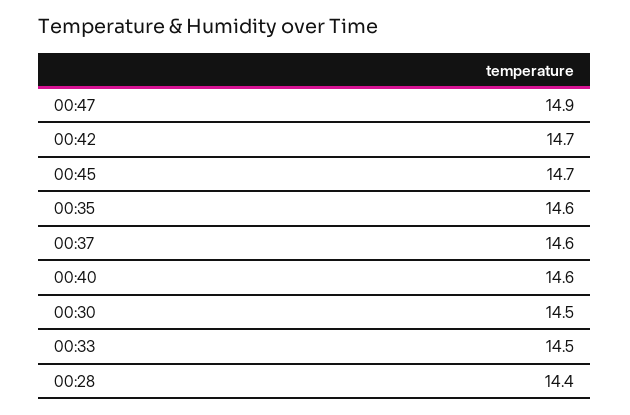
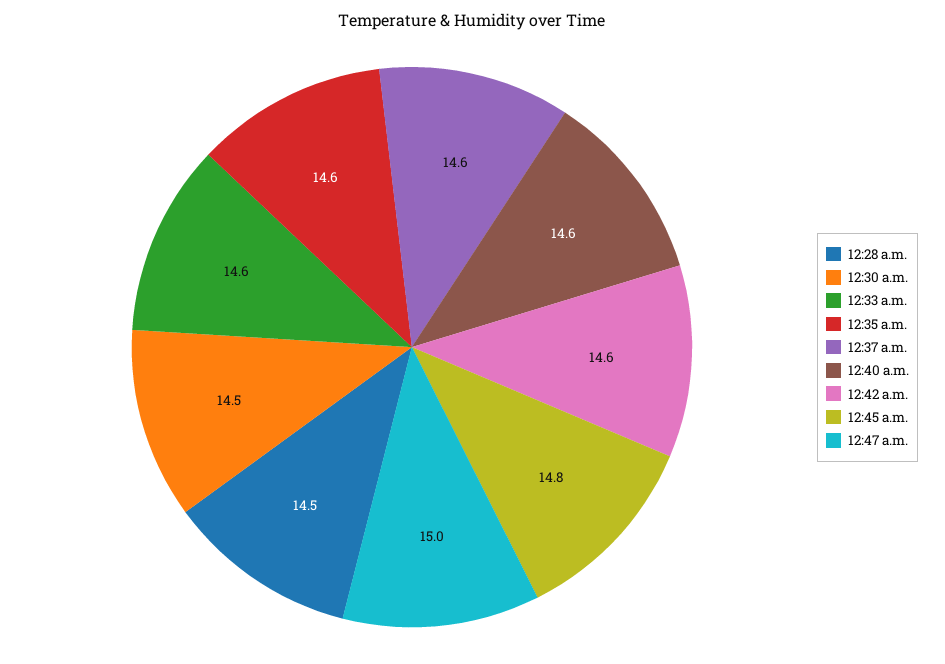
00:47: 14.9 -> 15
00:42: 14.7 -> 14.6
00:45: 14.7 -> 14.8
00:33: 14.5 -> 14.6
00:28: 14.4 -> 14.5

